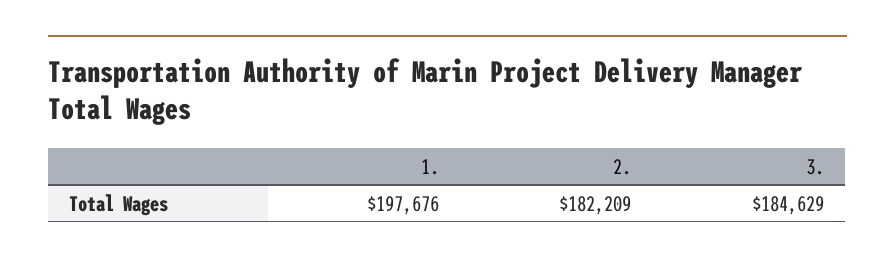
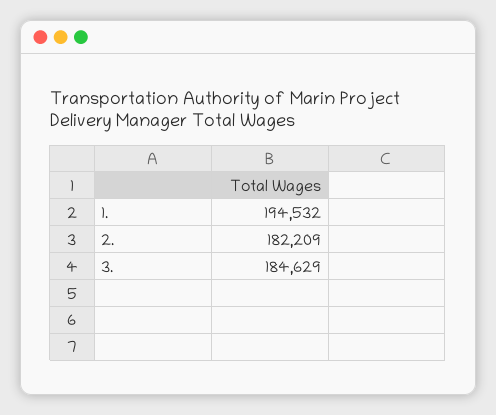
1.: 197676 -> 194532

